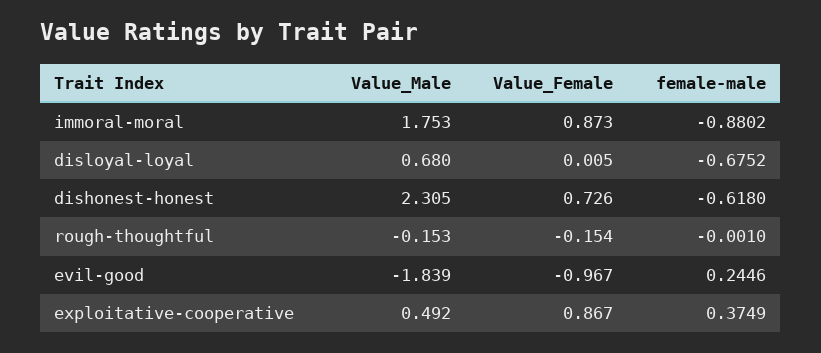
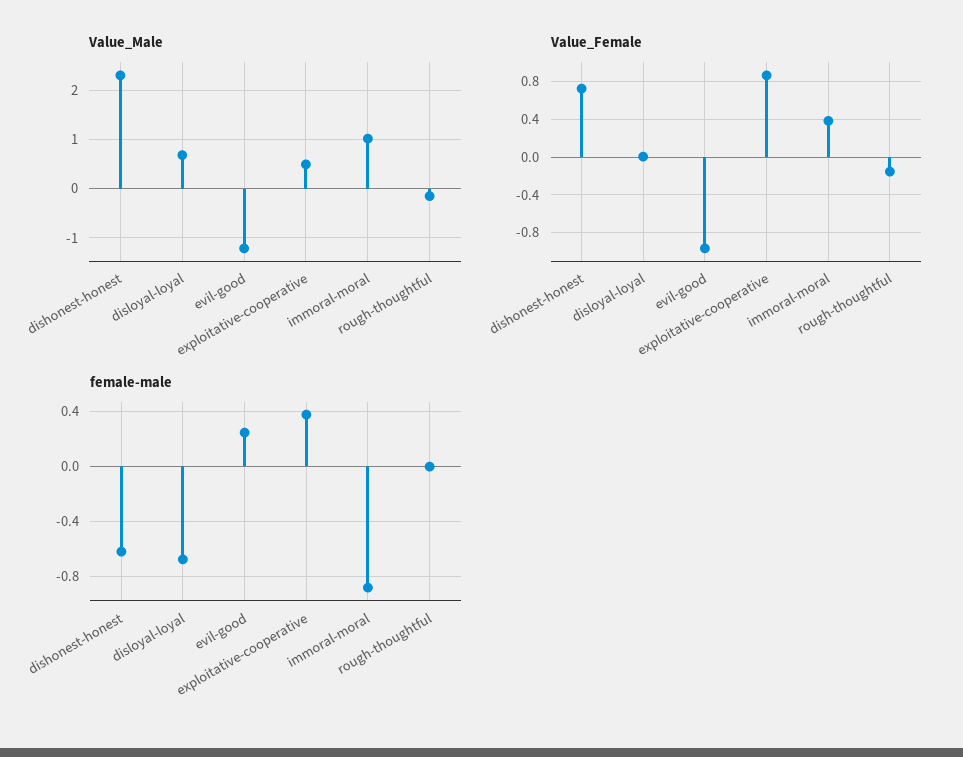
Value_Male, immoral-moral: 1.753 -> 1
Value_Female, immoral-moral: 0.873 -> 0.4
Value_Male, evil-good: -1.839 -> -1.2

